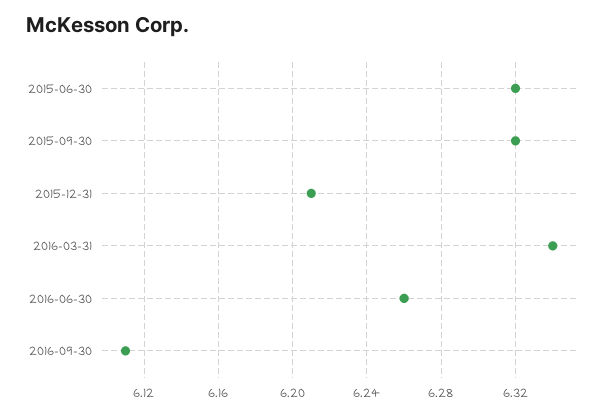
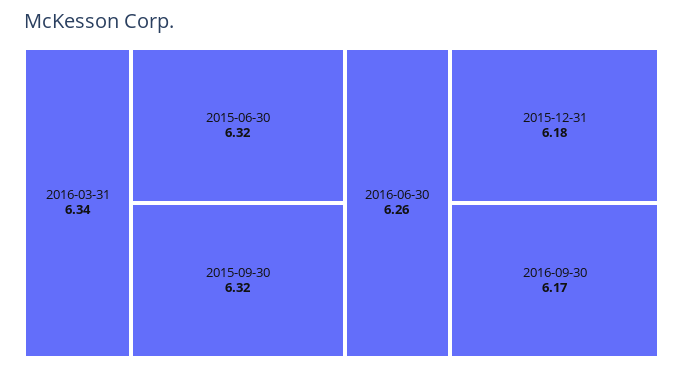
2015-12-31: 6.21 -> 6.18
2016-09-30: 6.11 -> 6.17

